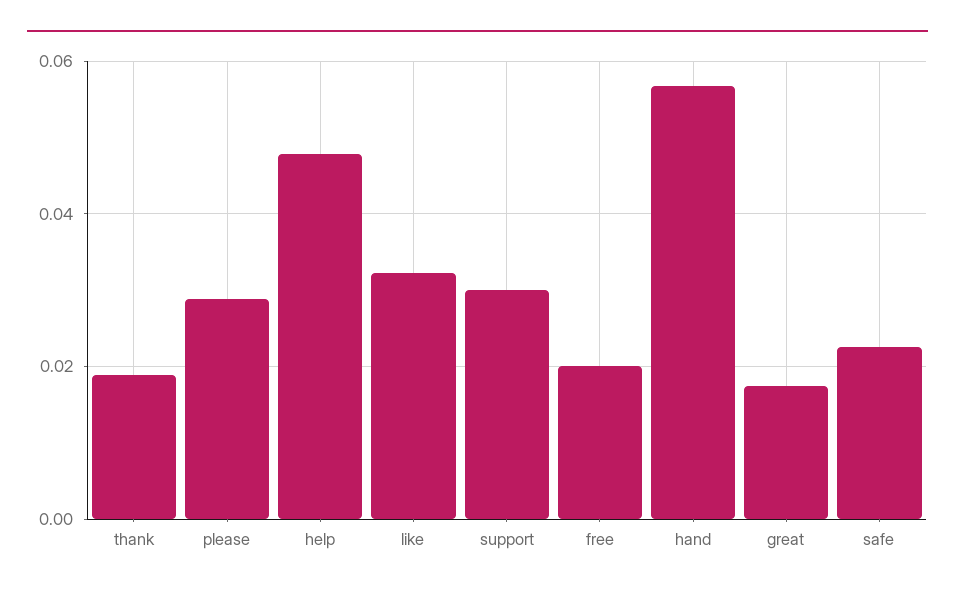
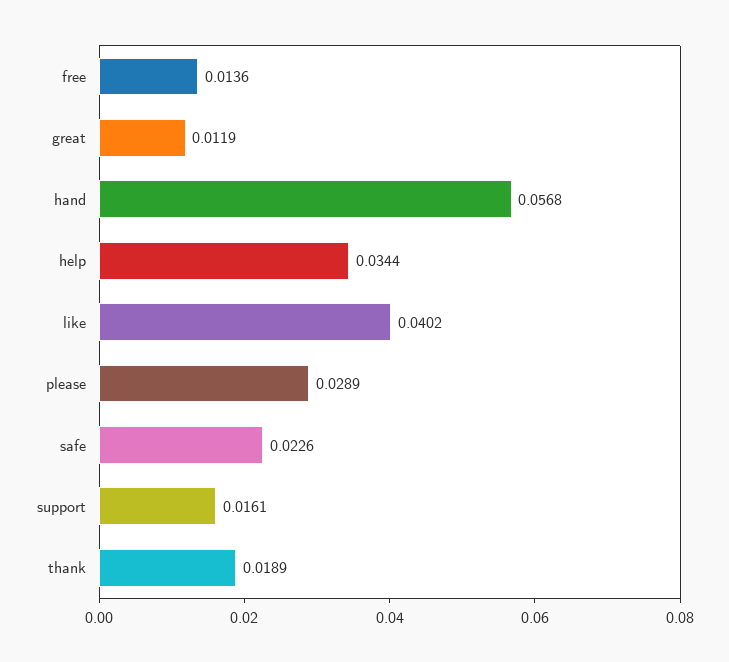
help: 0.048 -> 0.0344
like: 0.032 -> 0.0402
support: 0.03 -> 0.0161
free: 0.02 -> 0.0136
great: 0.018 -> 0.0119

